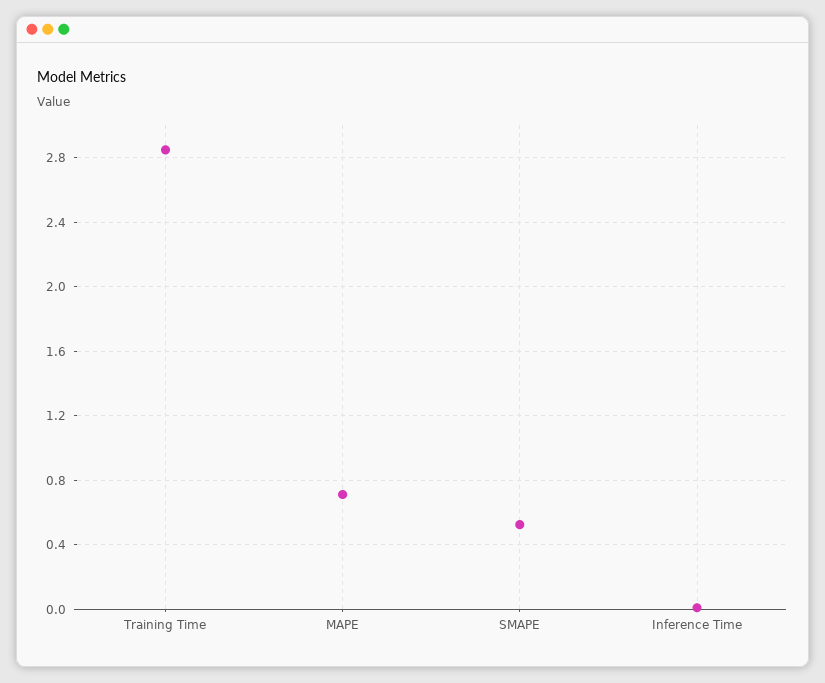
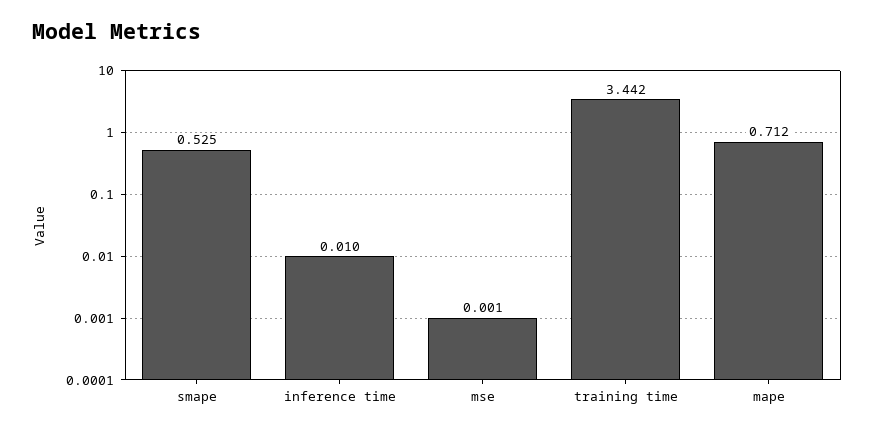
Training Time: 2.85 -> 3.442
mse: none -> 0.001

